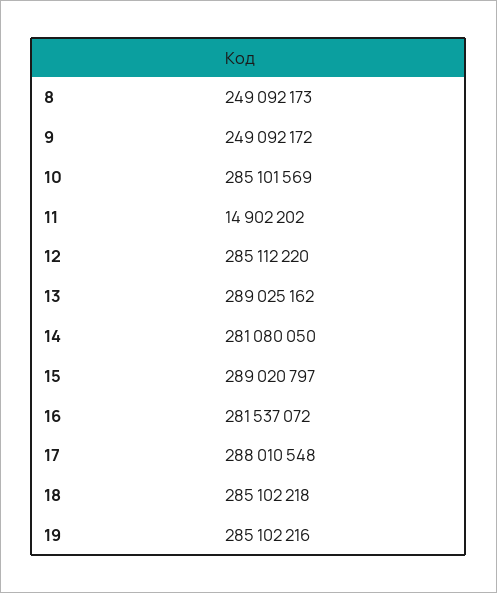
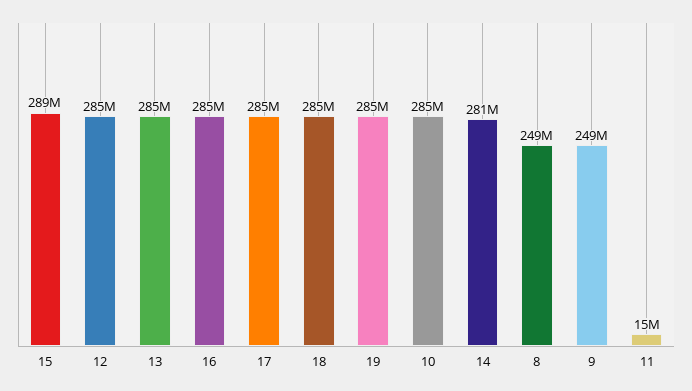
13: 289025162 -> 285000000
16: 281537072 -> 285000000
17: 288010548 -> 285000000

